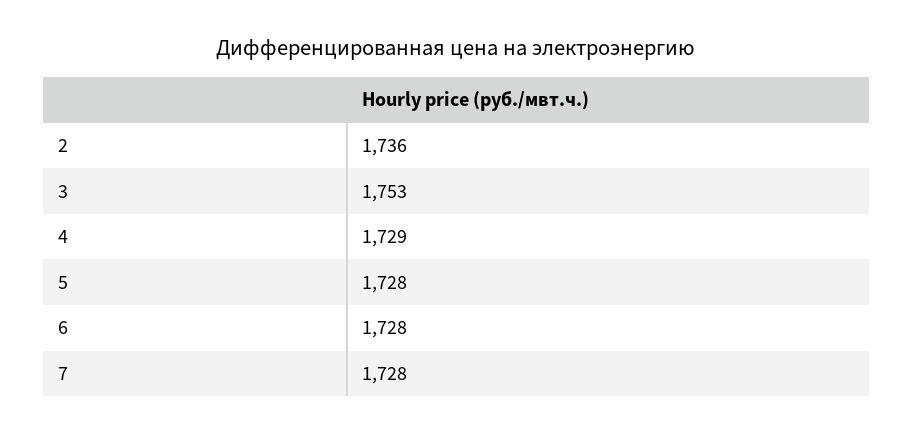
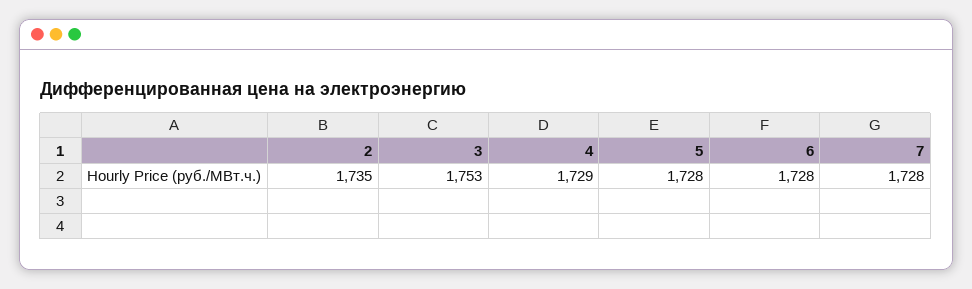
2: 1736 -> 1735

